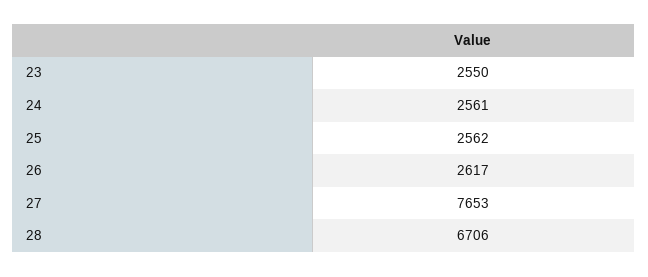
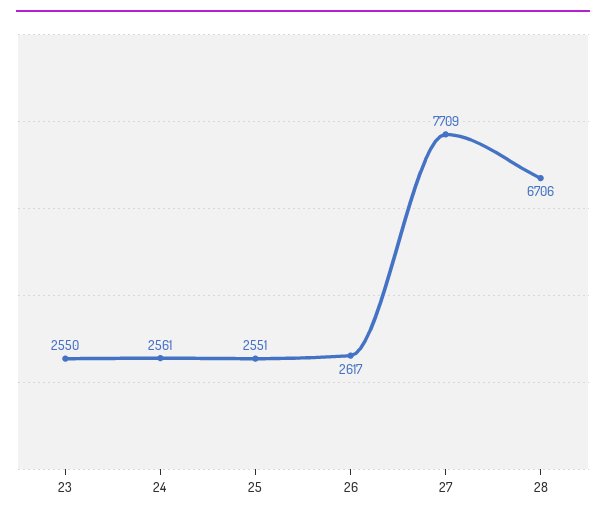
25: 2562 -> 2551
27: 7653 -> 7709

